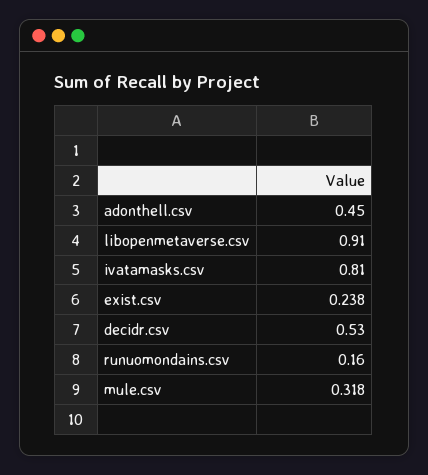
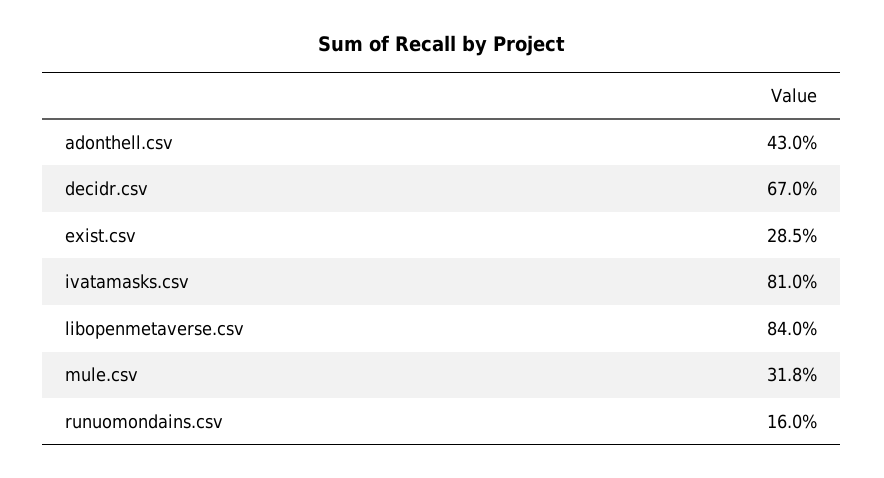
adonthell.csv: 0.45 -> 0.43
libopenmetaverse.csv: 0.91 -> 0.84
exist.csv: 0.238 -> 0.285
decidr.csv: 0.53 -> 0.67

